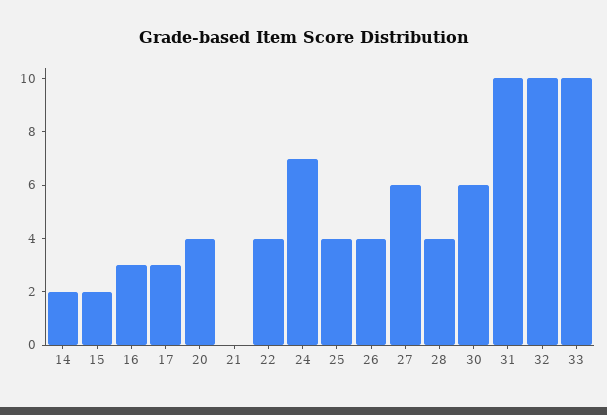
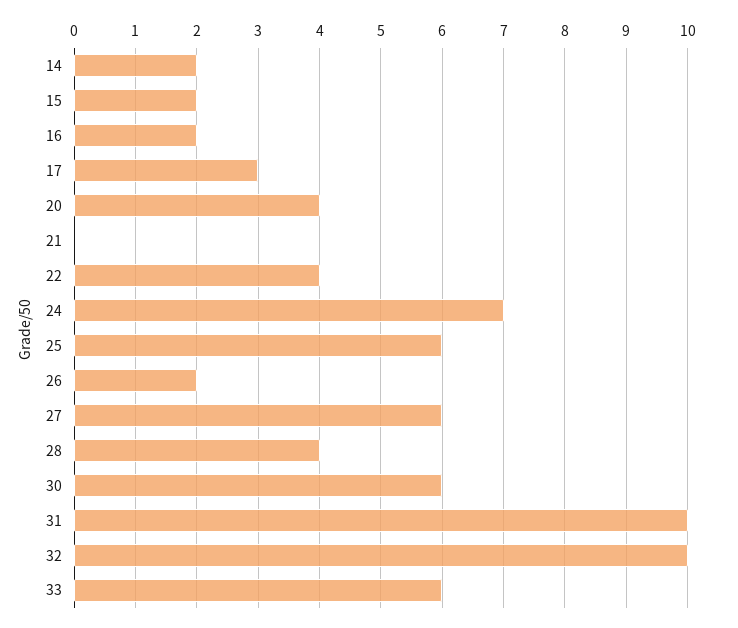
16: 3 -> 2
25: 4 -> 6
26: 4 -> 2
33: 10 -> 6

